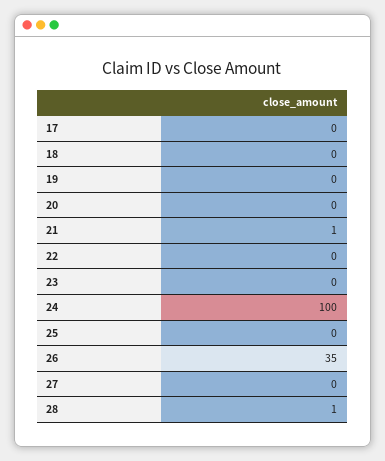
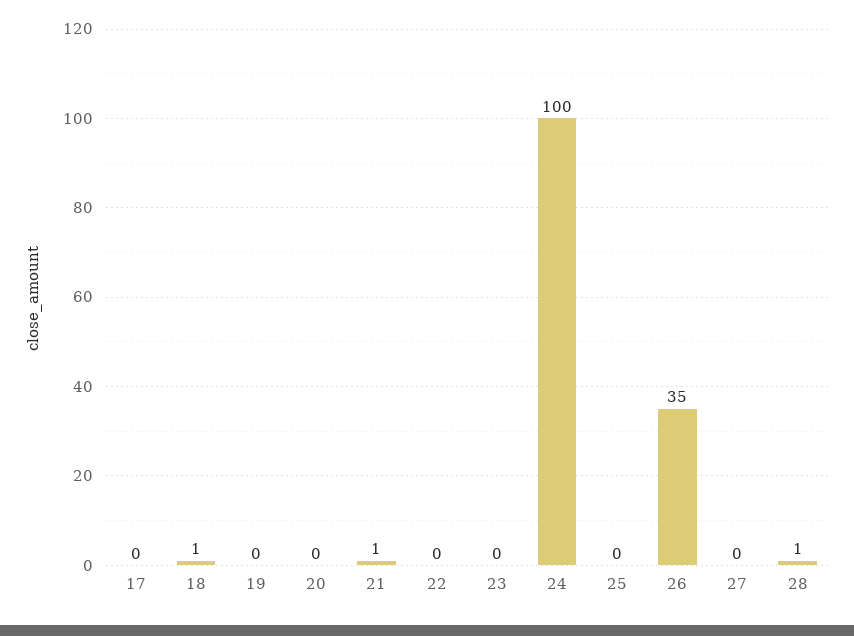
18: 0 -> 1

